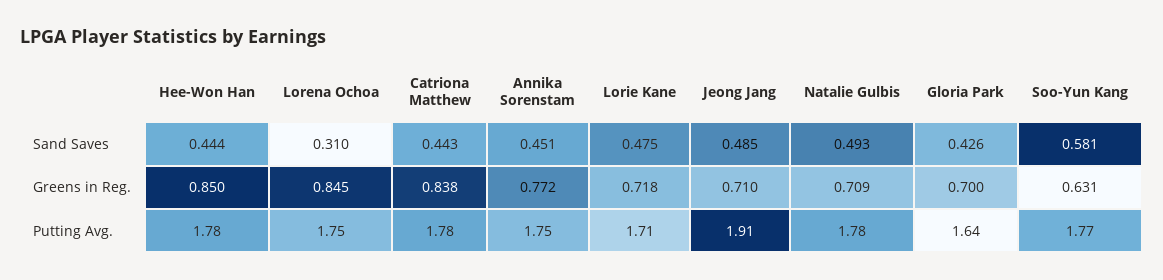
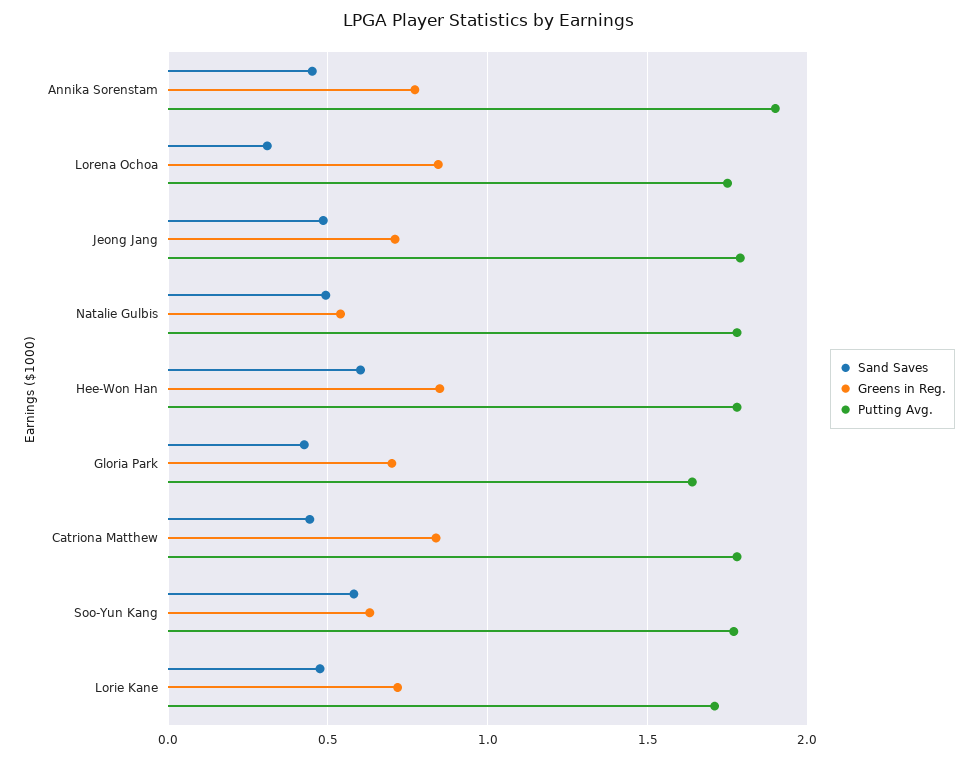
Sand Saves, Hee-Won Han: 0.444 -> 0.6
Greens in Reg., Natalie Gulbis: 0.709 -> 0.55
Putting Avg., Annika Sorenstam: 1.75 -> 1.9
Putting Avg., Jeong Jang: 1.91 -> 1.8

